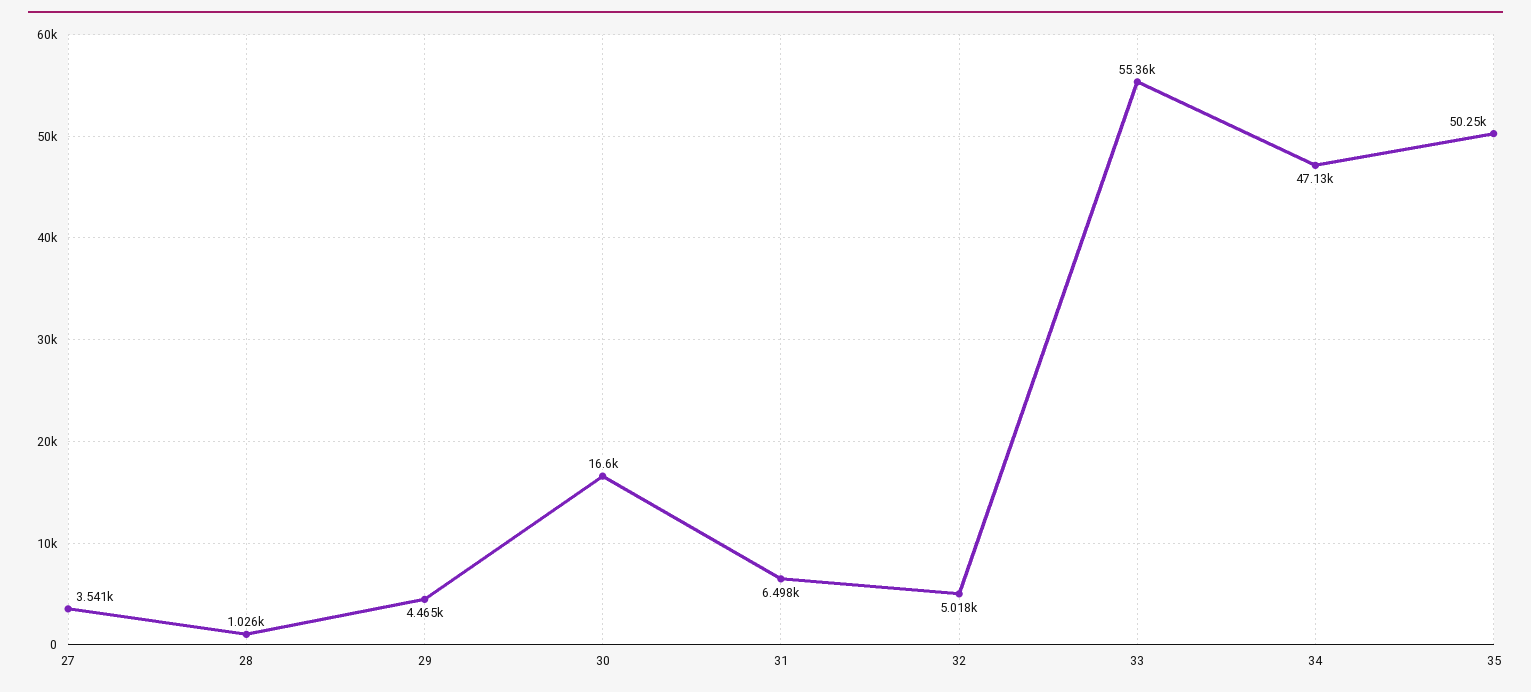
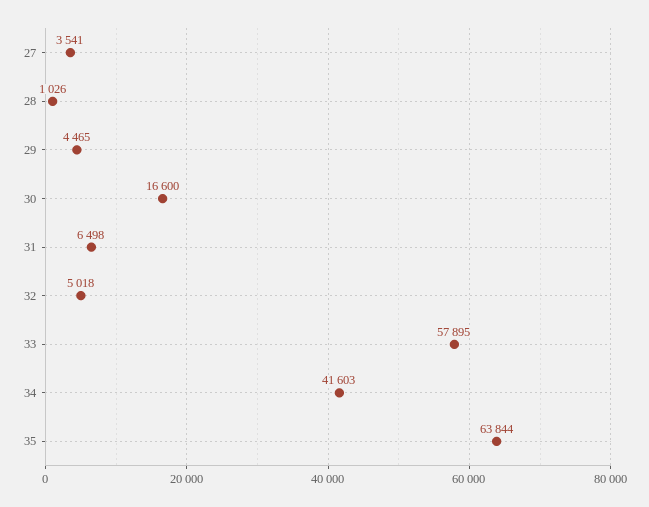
33: 55360 -> 57895
34: 47130 -> 41603
35: 50250 -> 63844

